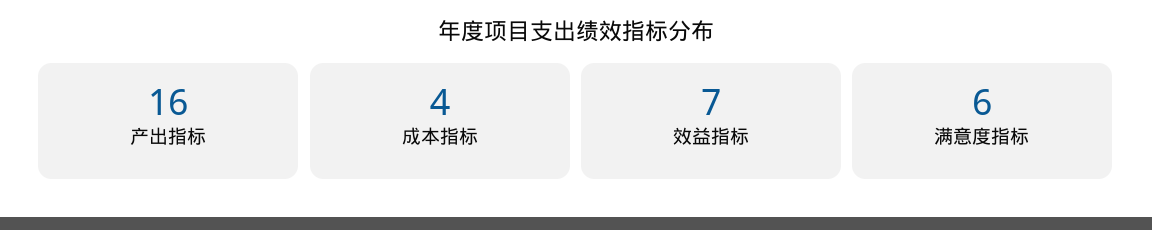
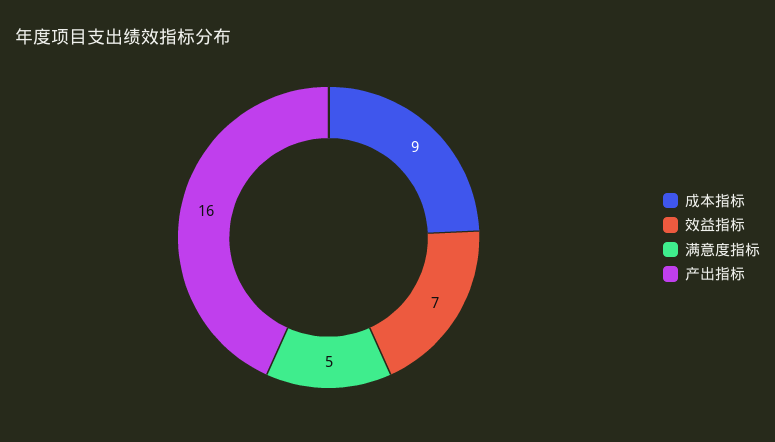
成本指标: 4 -> 9
满意度指标: 6 -> 5

